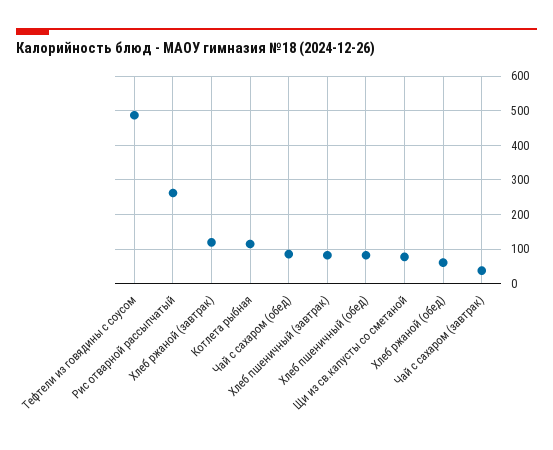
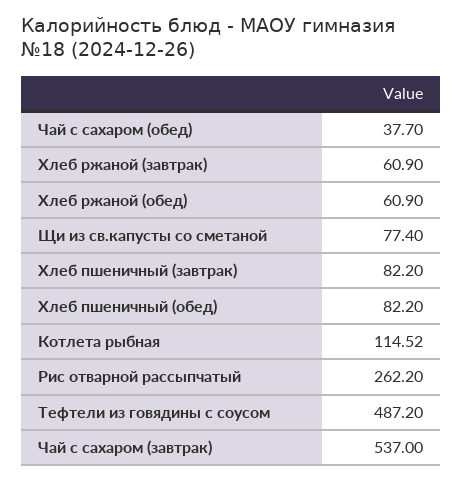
Хлеб ржаной (завтрак): 120 -> 60.9
Чай с сахаром (обед): 80 -> 37.7
Чай с сахаром (завтрак): 40 -> 537

